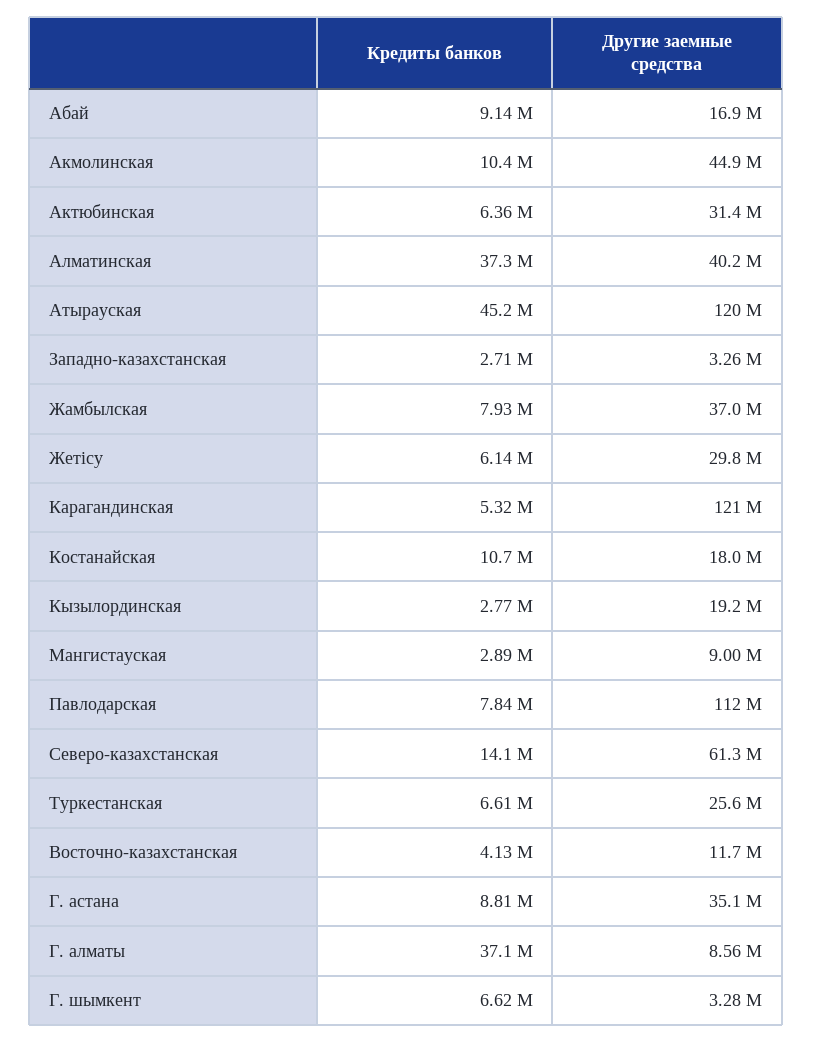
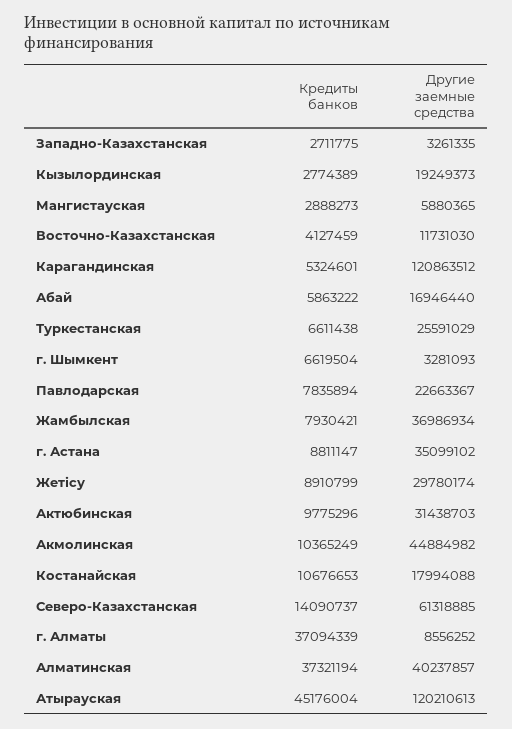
Кредиты банков, Абай: 9140000 -> 5863222
Кредиты банков, Актюбинская: 6360000 -> 9775296
Кредиты банков, Жетісу: 6140000 -> 8910799
Другие заемные средства, Мангистауская: 9000000 -> 5880365
Другие заемные средства, Павлодарская: 112000000 -> 22663367

